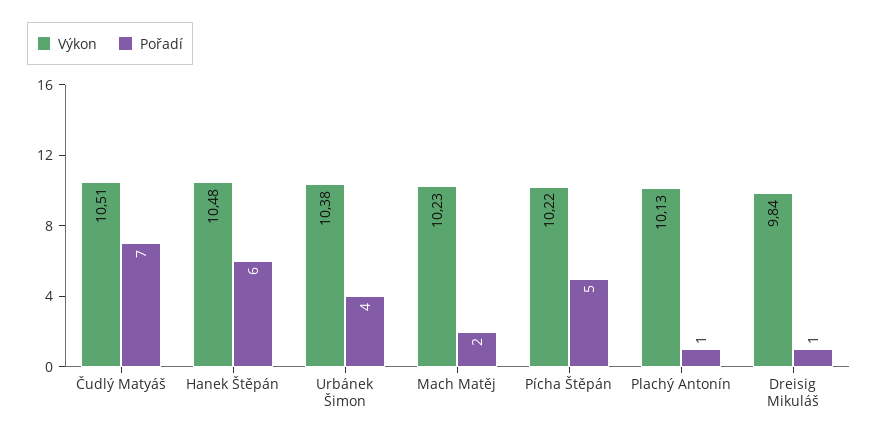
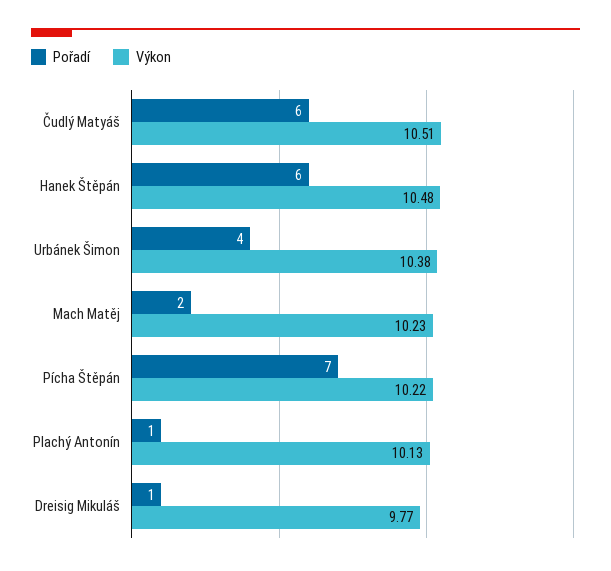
Pořadí, Čudlý Matyáš: 7 -> 6
Pořadí, Pícha Štěpán: 5 -> 7
Výkon, Dreisig Mikuláš: 9.84 -> 9.77

